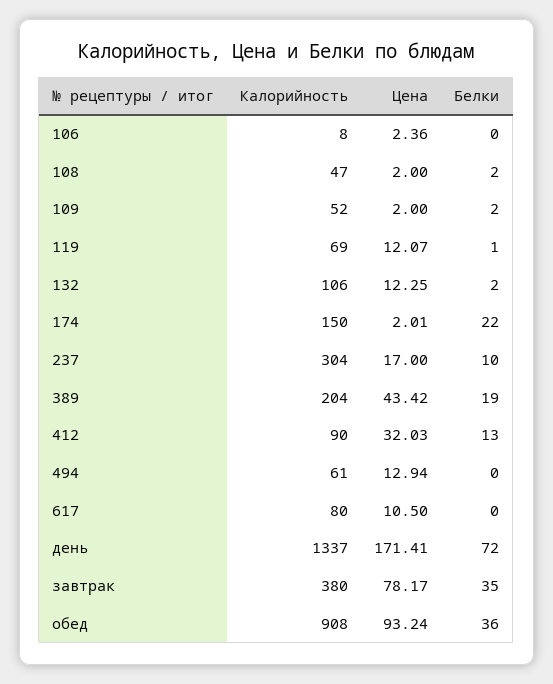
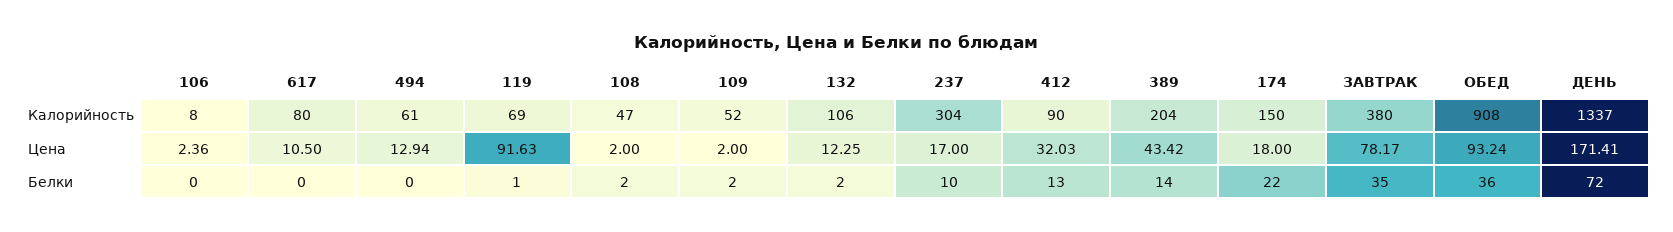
Цена, 119: 12.07 -> 91.63
Цена, 174: 2.01 -> 18
Белки, 389: 19 -> 14

